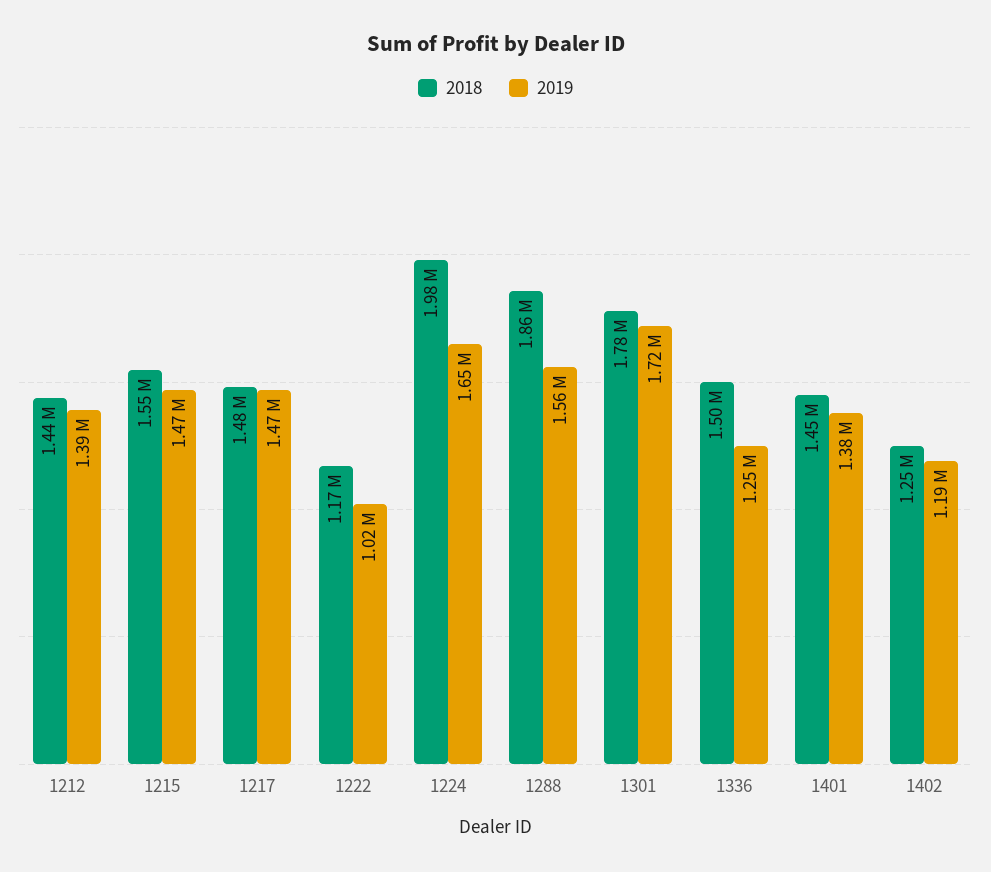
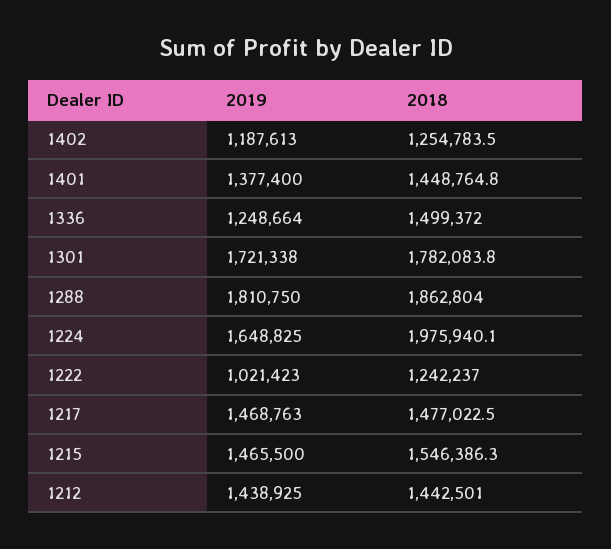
2019, 1212: 1390000 -> 1438925
2018, 1222: 1170000 -> 1242237
2019, 1288: 1560000 -> 1810750

